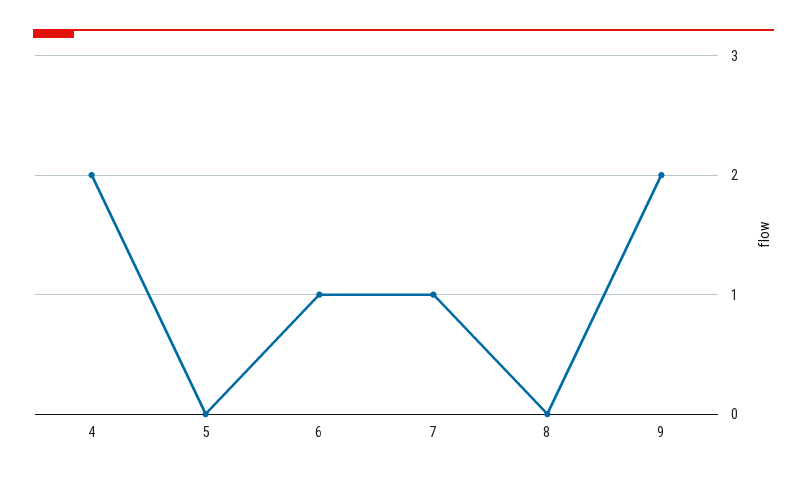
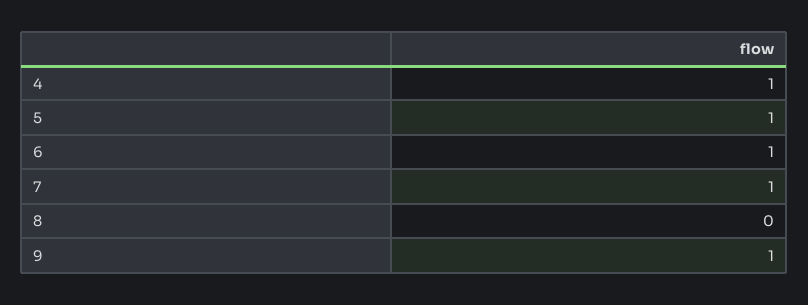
4: 2 -> 1
5: 0 -> 1
9: 2 -> 1

